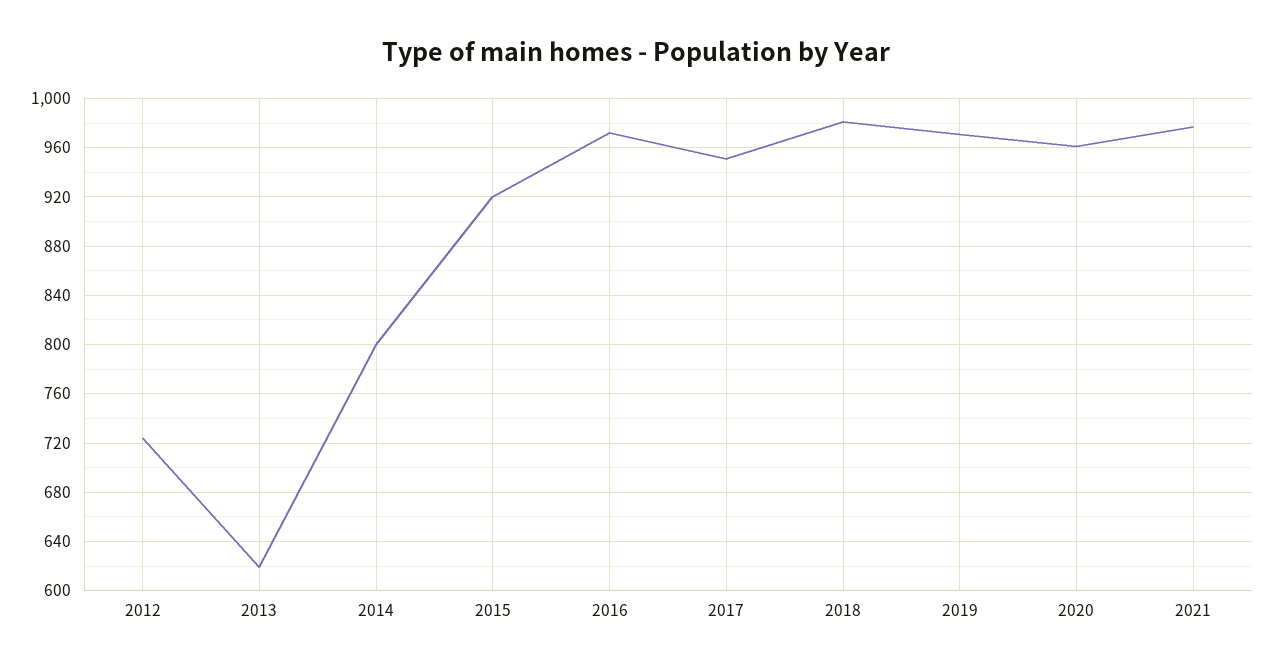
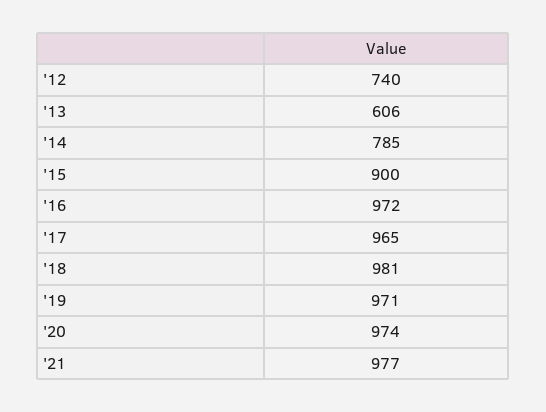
2012: 725 -> 740
2013: 620 -> 606
2014: 800 -> 785
2015: 920 -> 900
2017: 950 -> 965
2020: 960 -> 974

